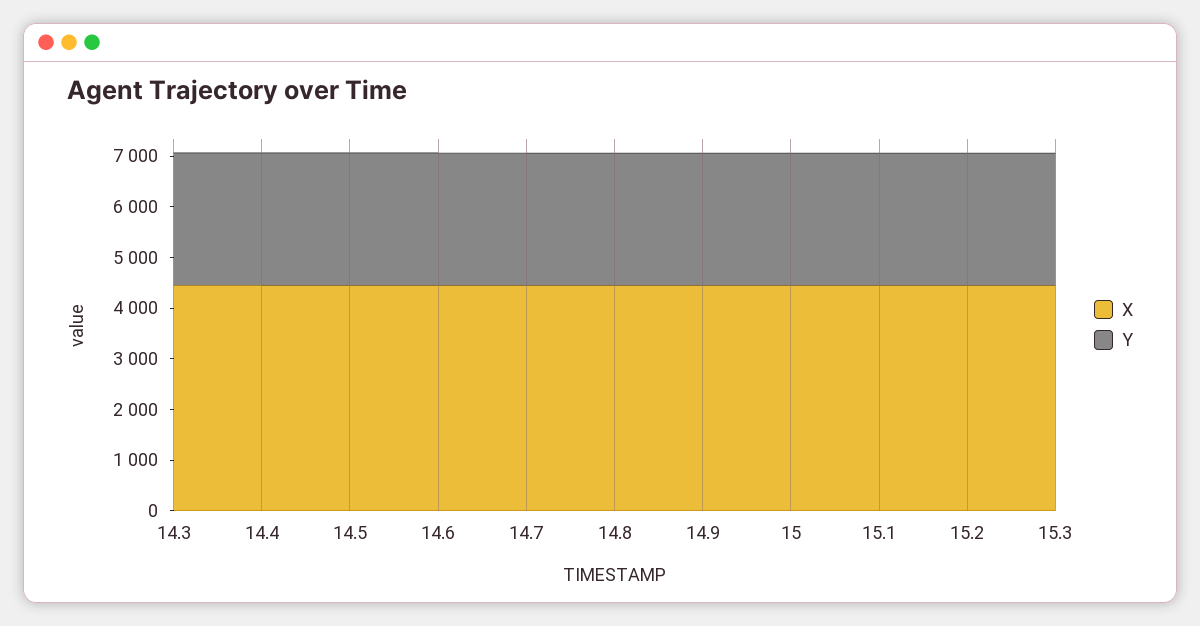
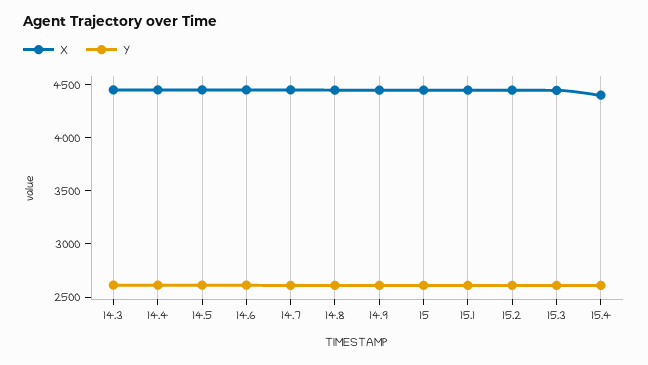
X, 15.4: none -> 4400
Y, 15.4: none -> 2600

